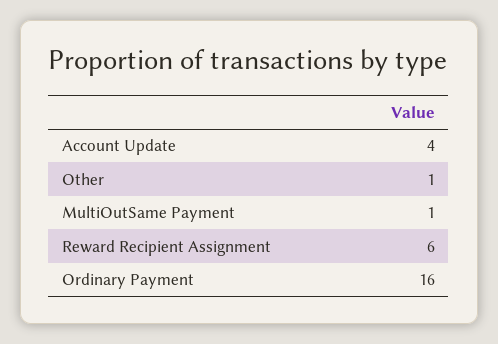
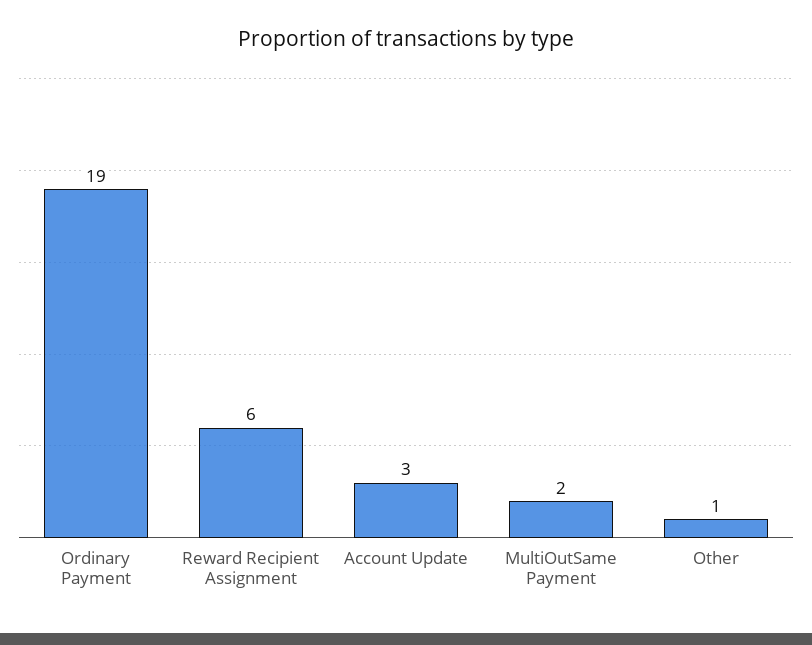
Account Update: 4 -> 3
MultiOutSame Payment: 1 -> 2
Ordinary Payment: 16 -> 19

